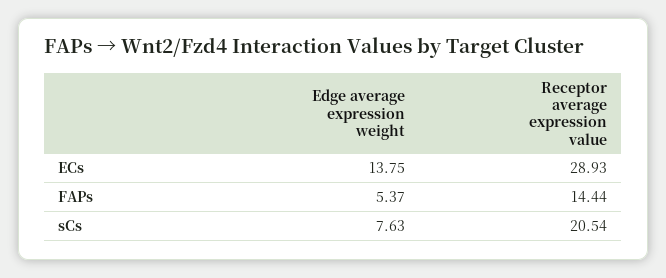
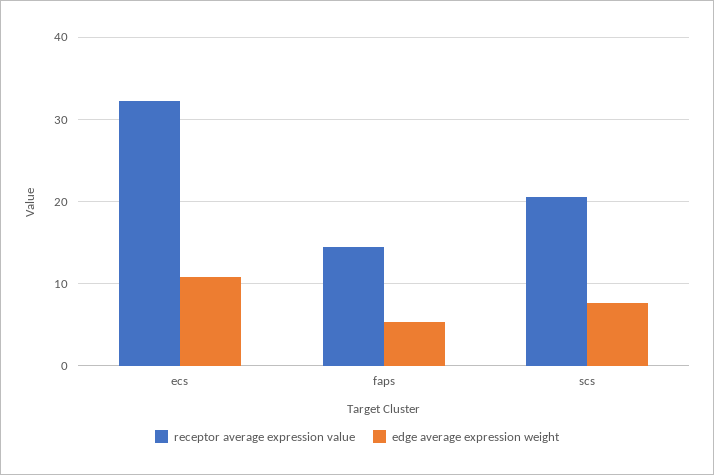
Edge average expression weight, ECs: 13.75 -> 11
Receptor average expression value, ECs: 28.93 -> 32

